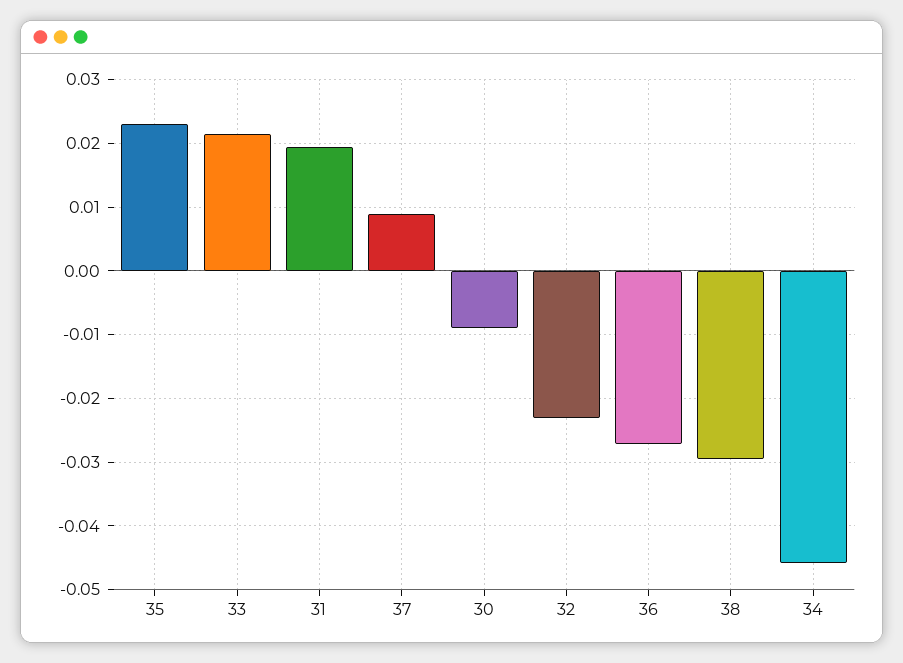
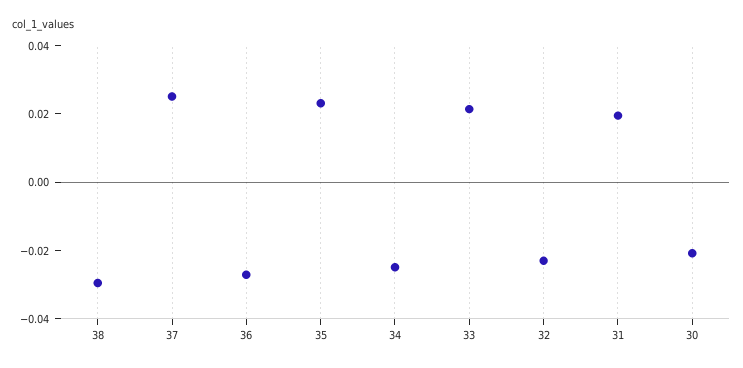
37: 0.009 -> 0.025
30: -0.009 -> -0.02
34: -0.046 -> -0.025

